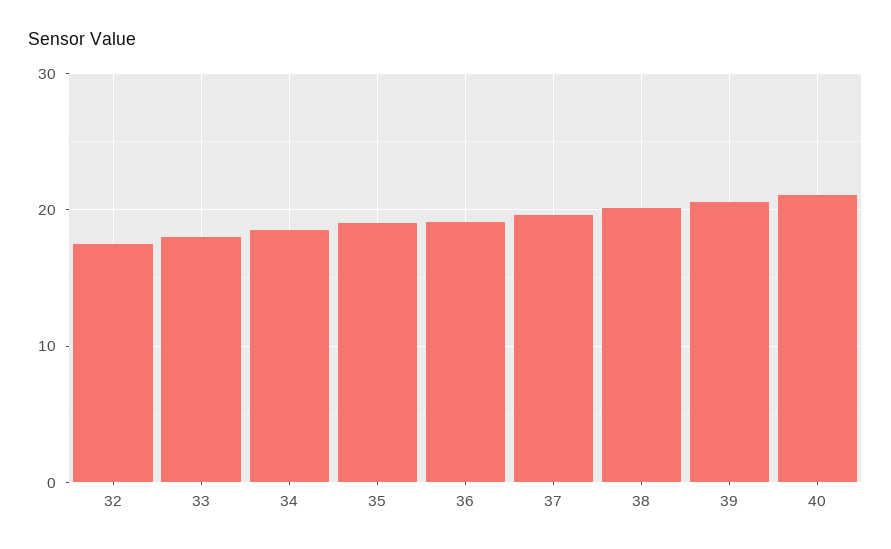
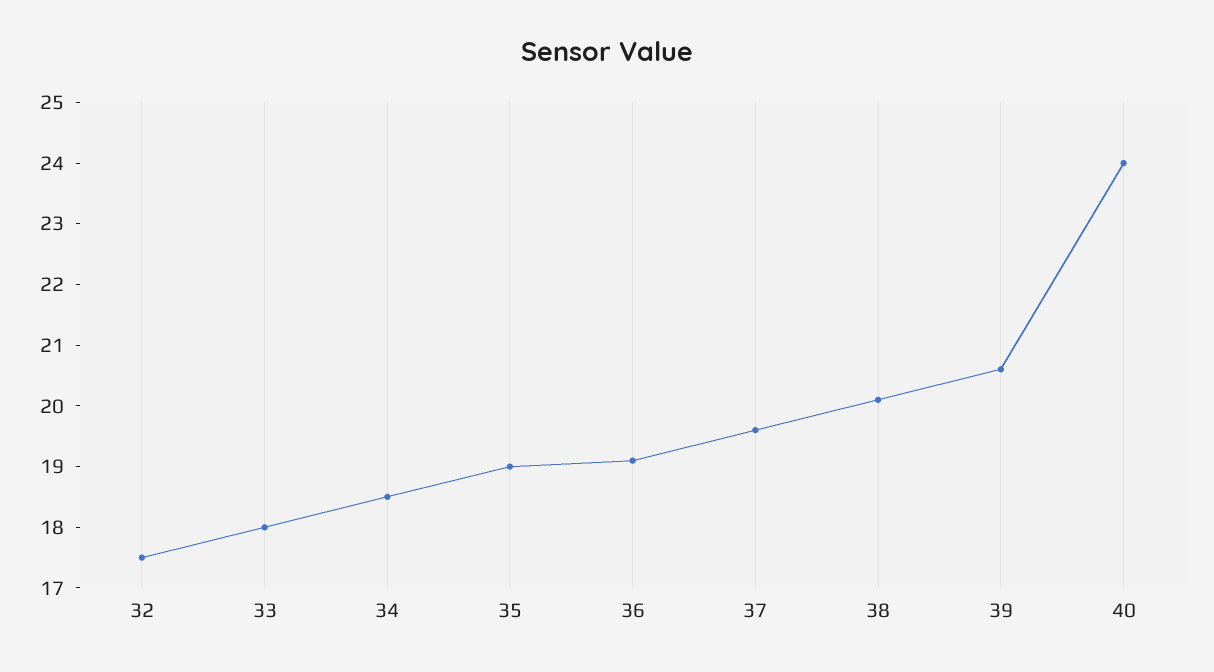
40: 21 -> 24

